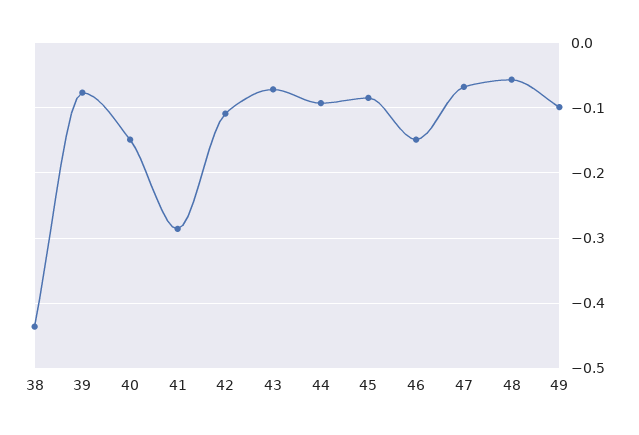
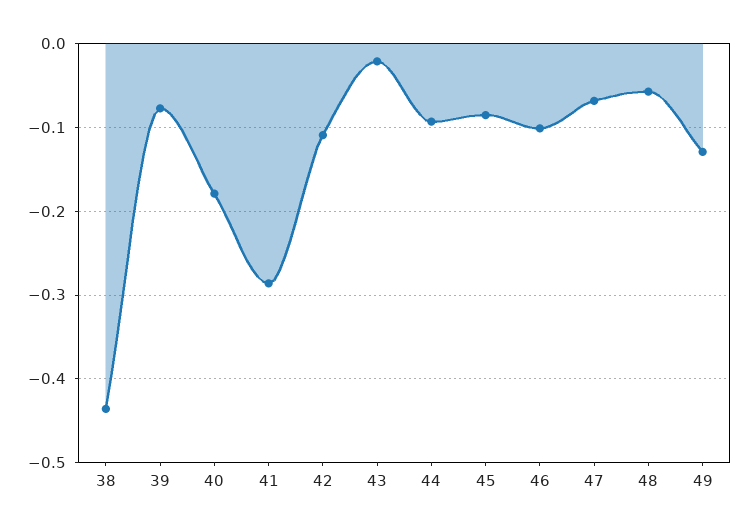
40: -0.15 -> -0.18
43: -0.07 -> -0.02
46: -0.15 -> -0.1
49: -0.1 -> -0.13

